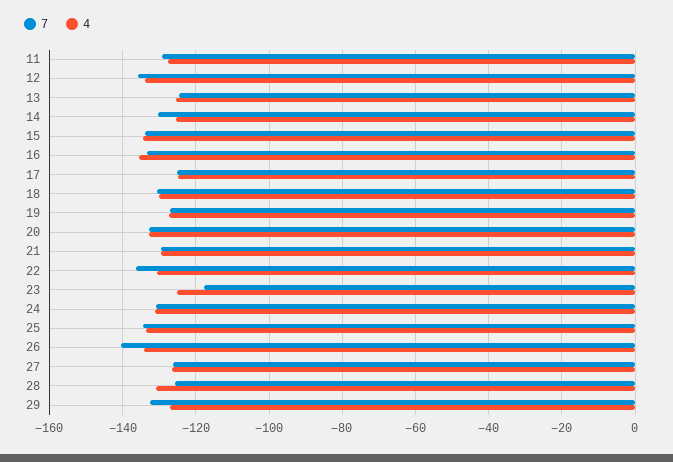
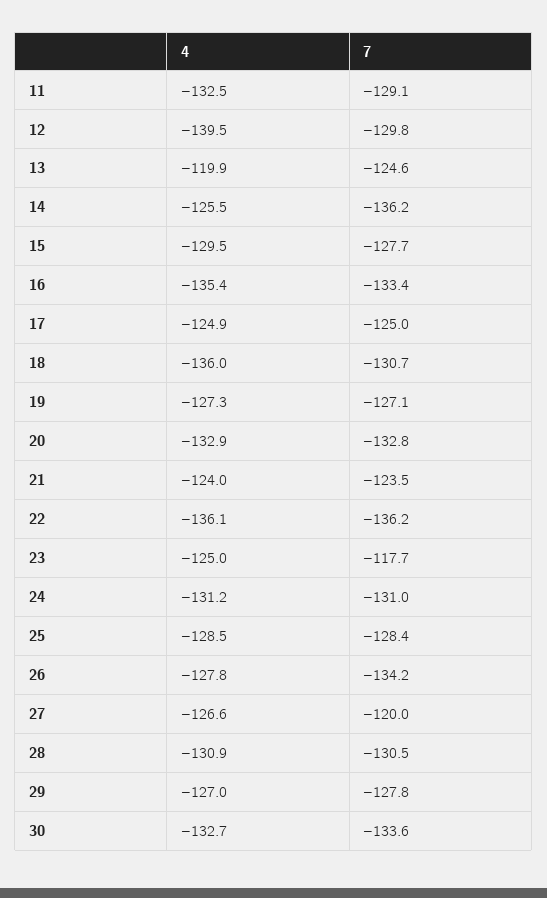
4, 11: -128 -> -132.5
7, 12: -136 -> -129.8
4, 12: -134 -> -139.5
4, 13: -126 -> -119.9
7, 14: -130 -> -136.2
7, 15: -134 -> -127.7
4, 15: -134 -> -129.5
4, 18: -130 -> -136
7, 21: -130 -> -123.5
4, 21: -130 -> -124
4, 22: -130 -> -136.1
7, 25: -134 -> -128.4
4, 25: -134 -> -128.5
7, 26: -140 -> -134.2
4, 26: -134 -> -127.8
7, 27: -126 -> -120
7, 28: -126 -> -130.5
7, 29: -132 -> -127.8
4, 30: none -> -132.7
7, 30: none -> -133.6

